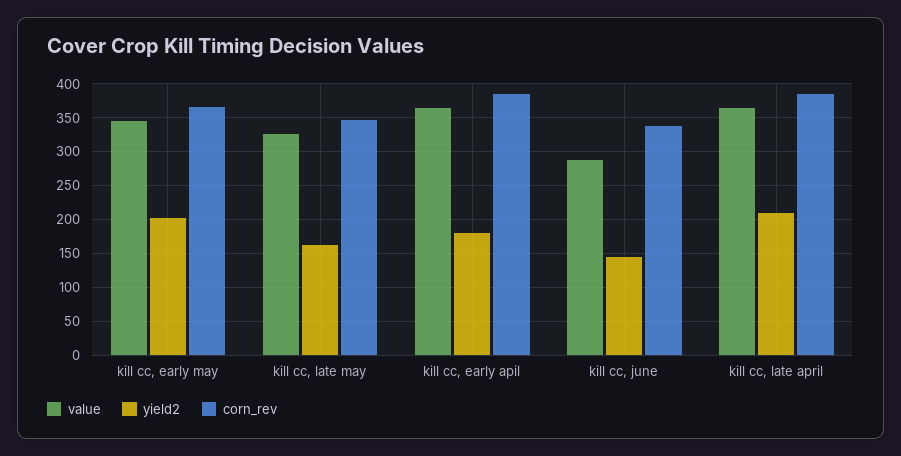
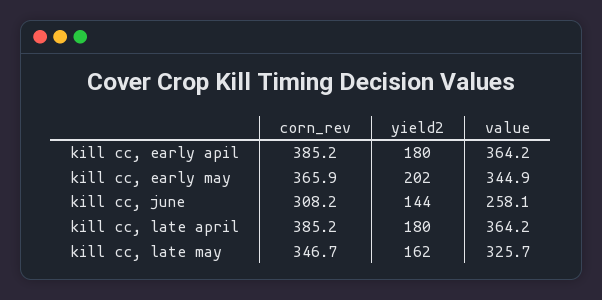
value, kill cc, june: 290 -> 258.1
corn_rev, kill cc, june: 340 -> 308.2
yield2, kill cc, late april: 210 -> 180

